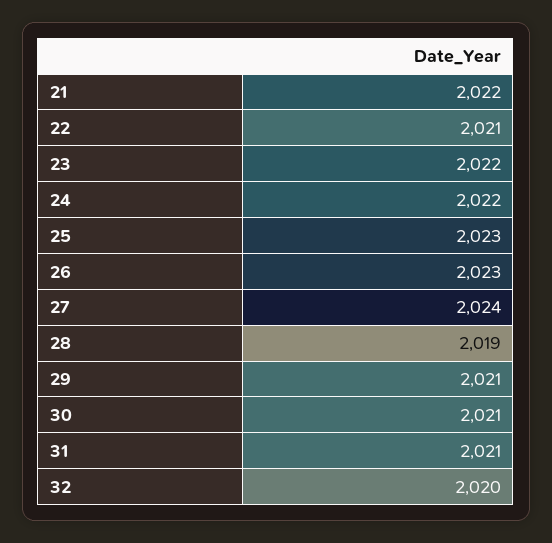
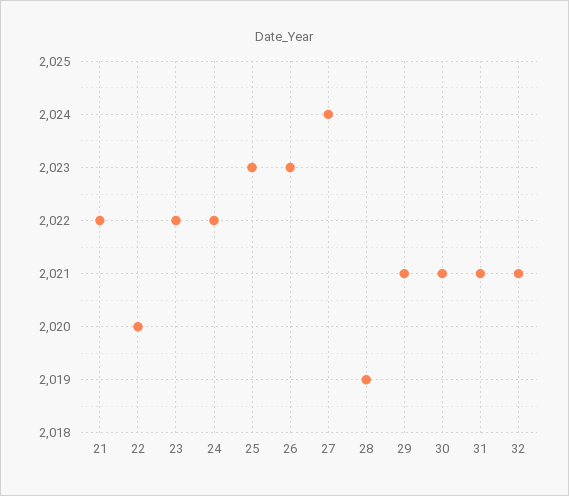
22: 2021 -> 2020
32: 2020 -> 2021

